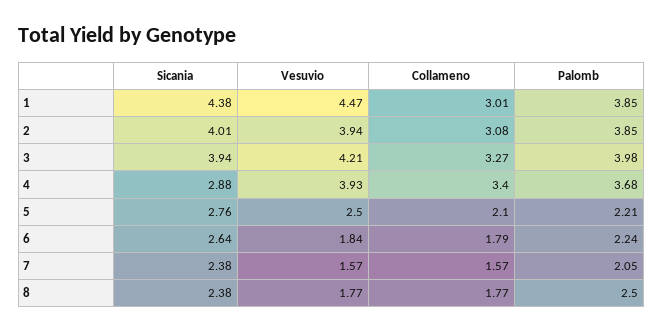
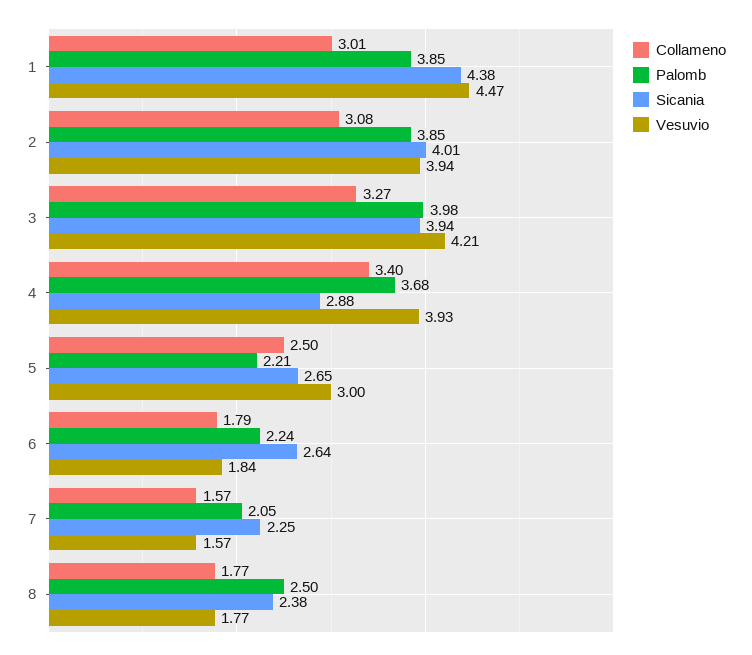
Sicania, 5: 2.76 -> 2.65
Vesuvio, 5: 2.5 -> 3
Collameno, 5: 2.1 -> 2.5
Sicania, 7: 2.38 -> 2.25

